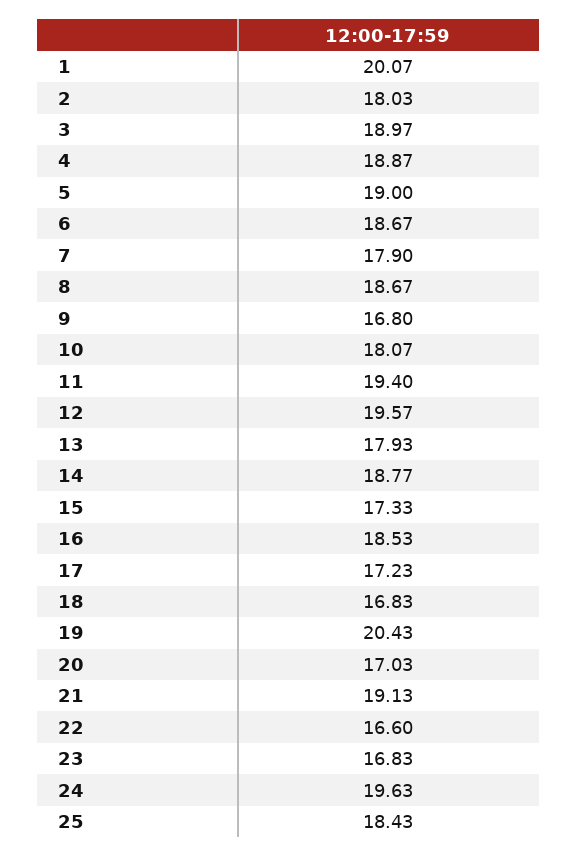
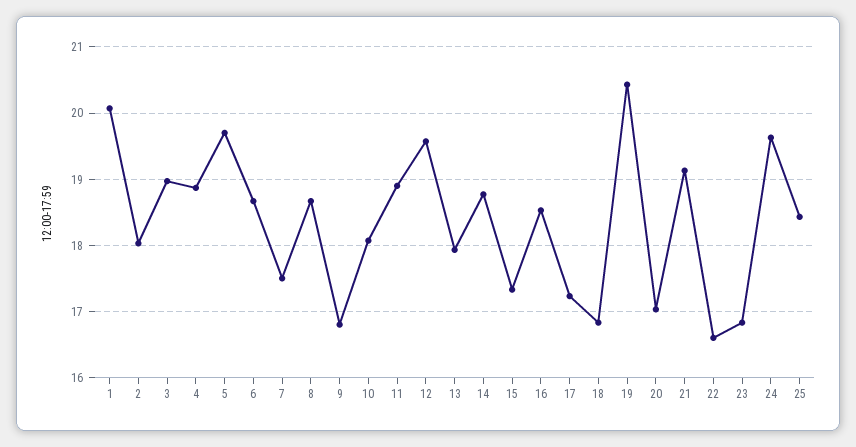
5: 19 -> 19.7
7: 17.9 -> 17.5
11: 19.4 -> 18.9

